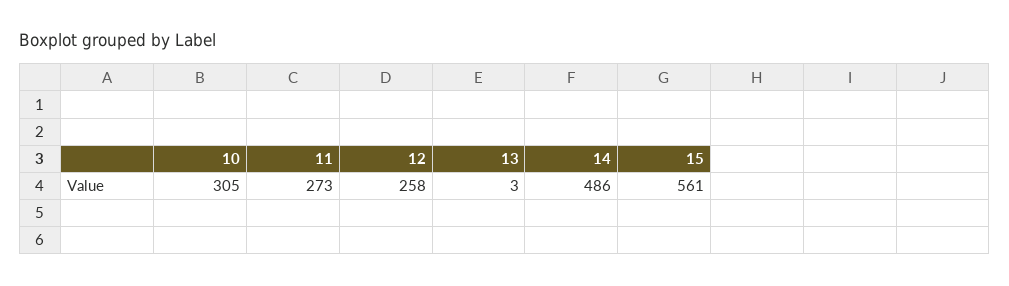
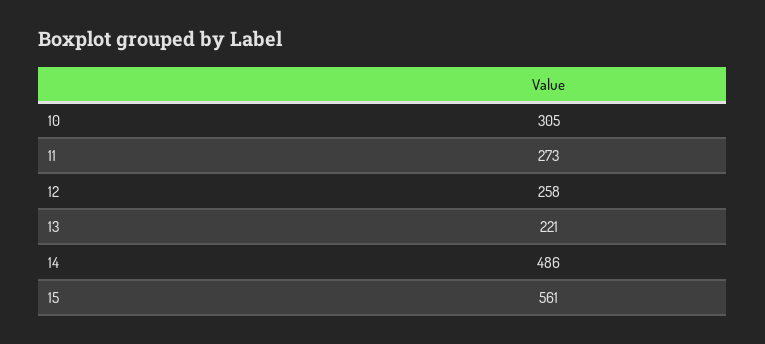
13: 3 -> 221

